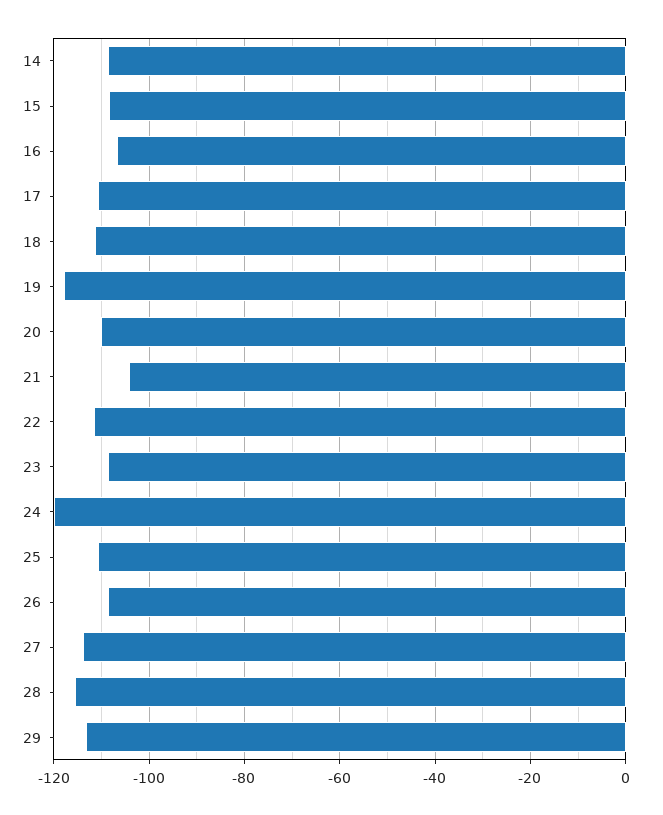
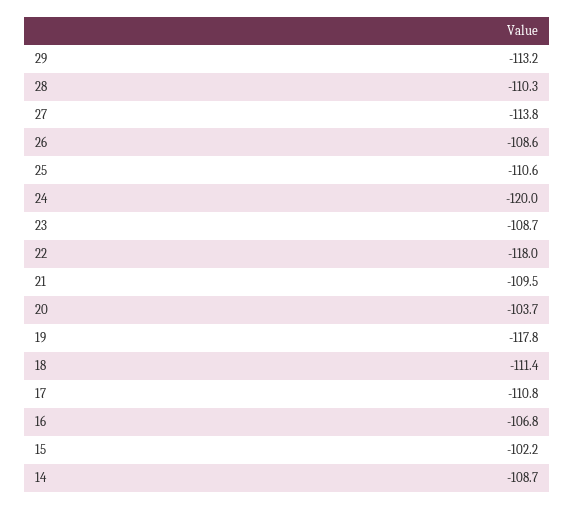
15: -108 -> -102.2
20: -110 -> -103.7
21: -104 -> -109.5
22: -112 -> -118
28: -116 -> -110.3

